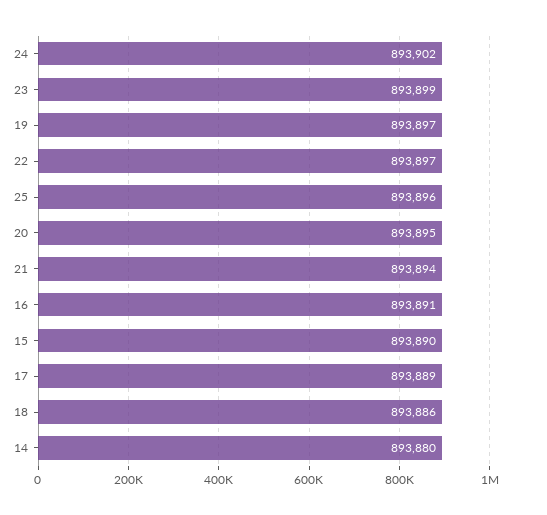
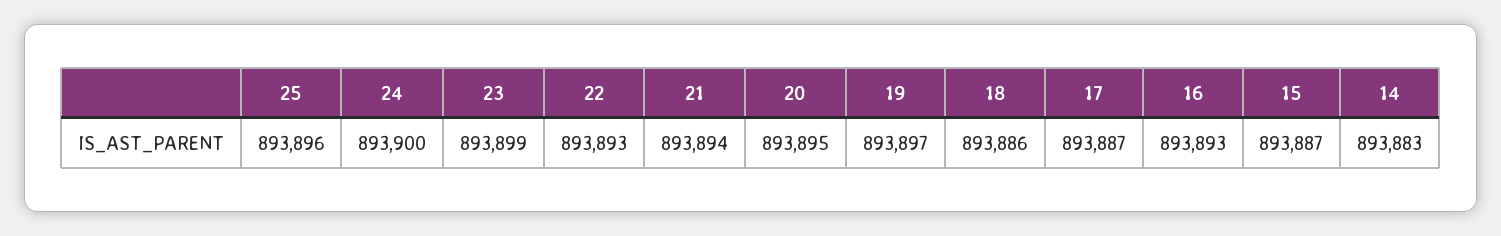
24: 893902 -> 893900
22: 893897 -> 893893
16: 893891 -> 893893
15: 893890 -> 893887
17: 893889 -> 893887
14: 893880 -> 893883

